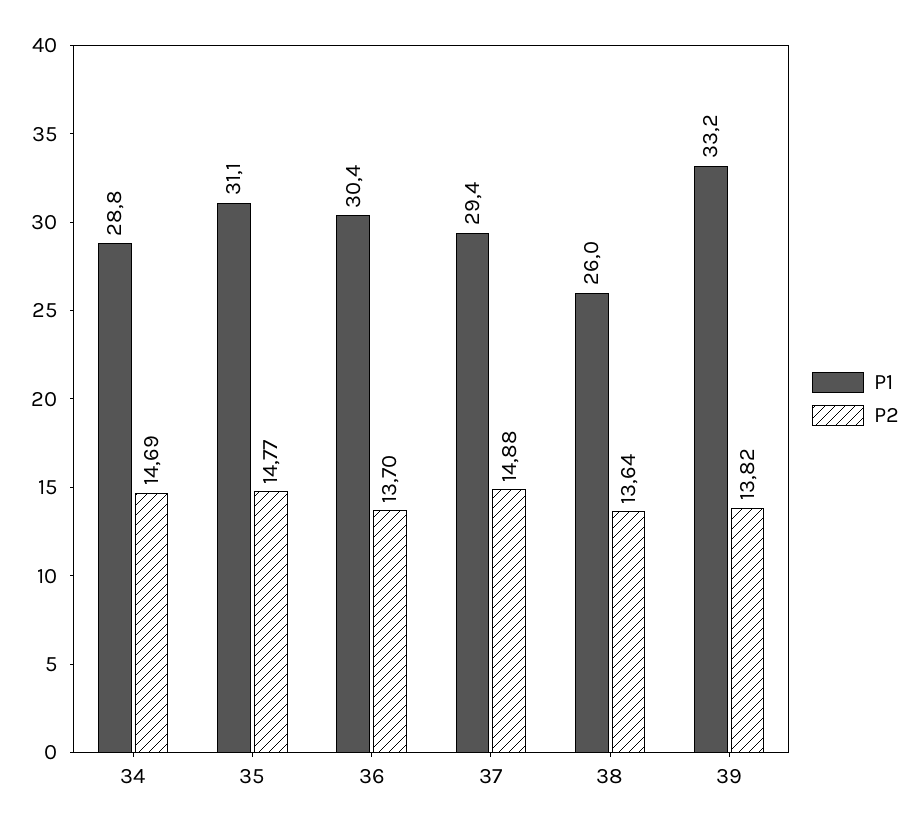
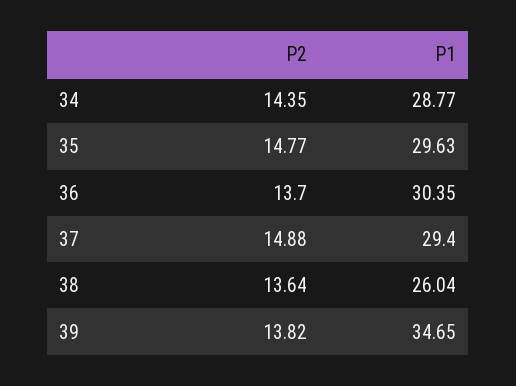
P2, 34: 14.69 -> 14.35
P1, 35: 31.1 -> 29.63
P1, 39: 33.2 -> 34.65

